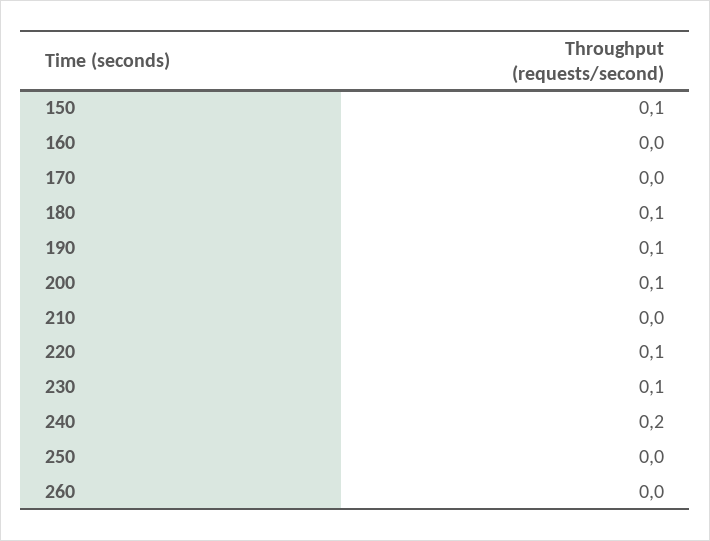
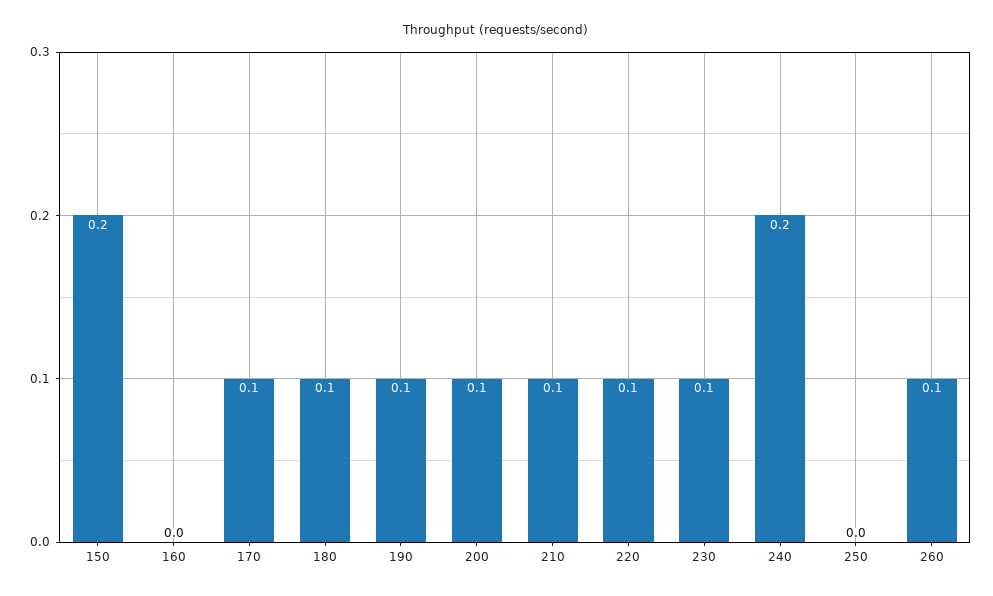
150: 0.1 -> 0.2
170: 0 -> 0.1
210: 0 -> 0.1
260: 0 -> 0.1

